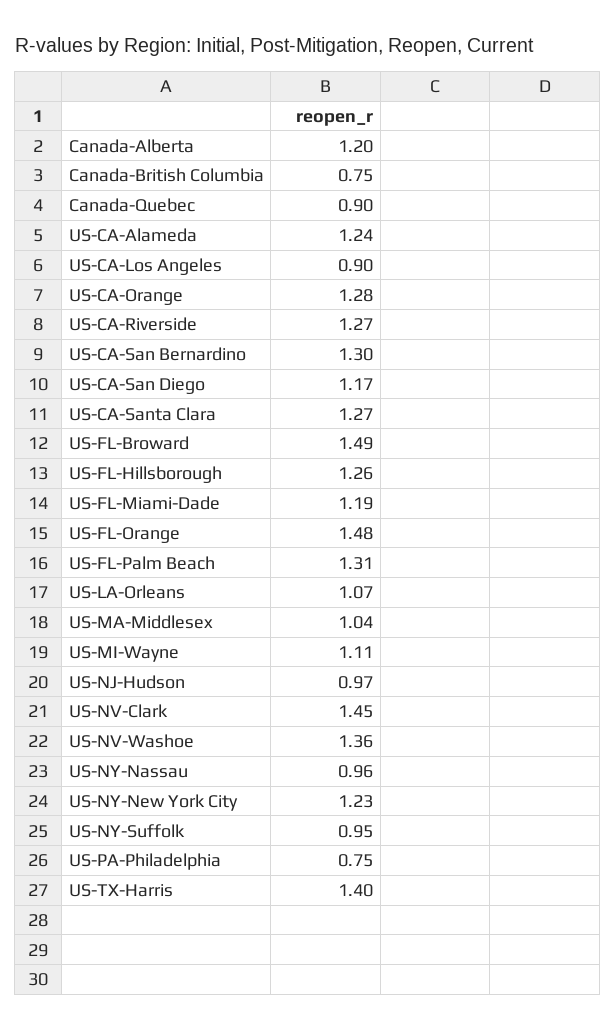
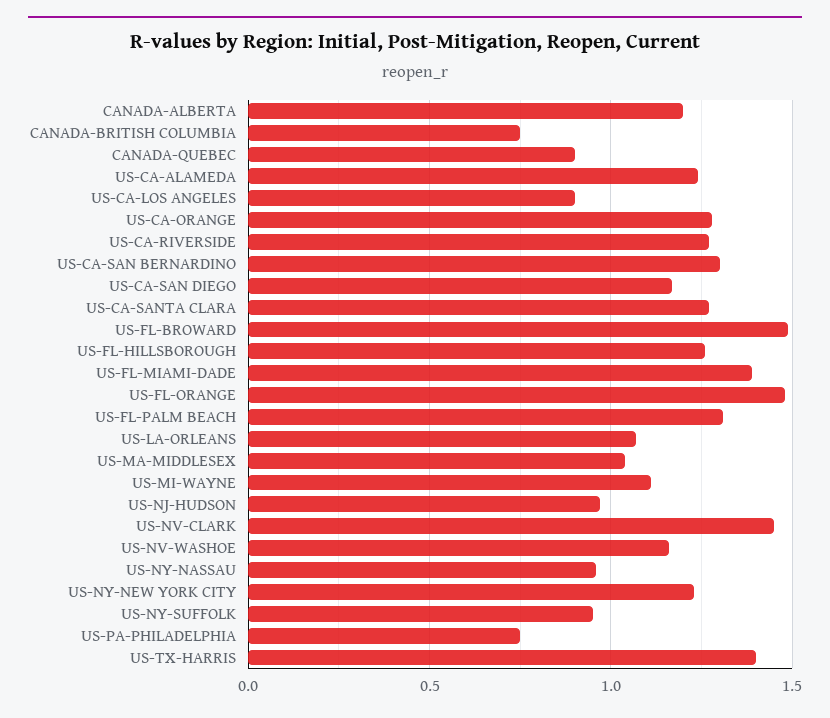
US-FL-Miami-Dade: 1.19 -> 1.4
US-NV-Washoe: 1.36 -> 1.15

